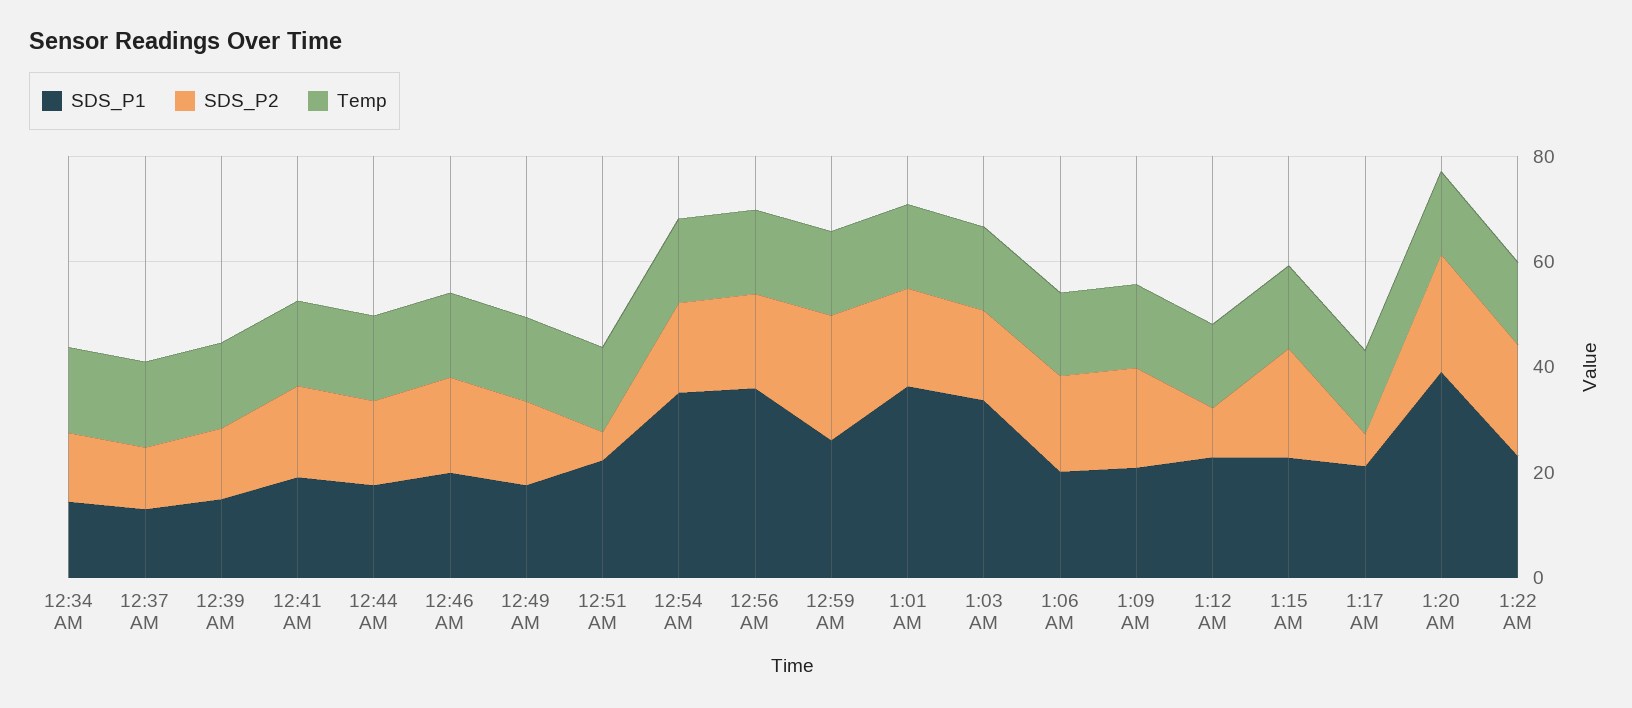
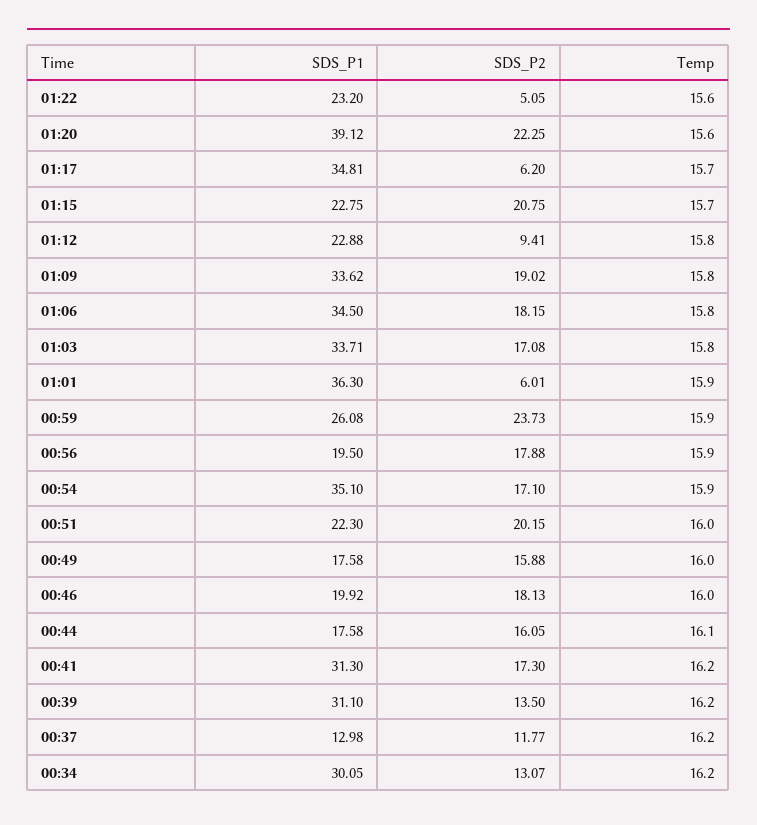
SDS_P1, 12:34 AM: 15 -> 30.05
SDS_P1, 12:39 AM: 15 -> 31.1
SDS_P1, 12:41 AM: 20 -> 31.3
SDS_P2, 12:51 AM: 5 -> 20.15
SDS_P1, 12:56 AM: 35 -> 19.5
SDS_P2, 1:01 AM: 20 -> 6.01
SDS_P1, 1:06 AM: 20 -> 34.5
SDS_P1, 1:09 AM: 20 -> 33.62
SDS_P1, 1:17 AM: 20 -> 34.81
SDS_P2, 1:22 AM: 20 -> 5.05

